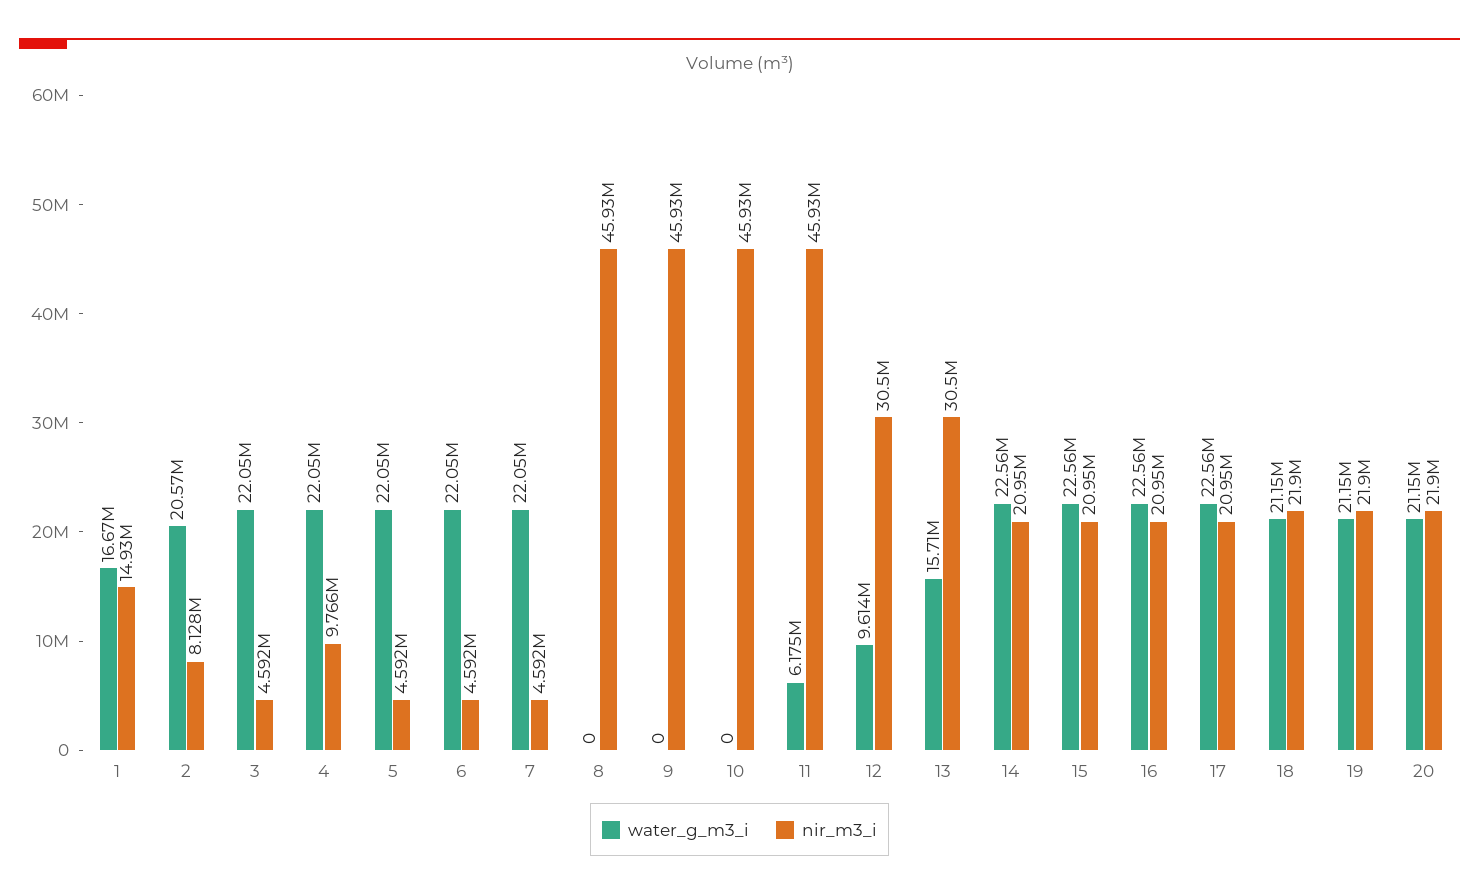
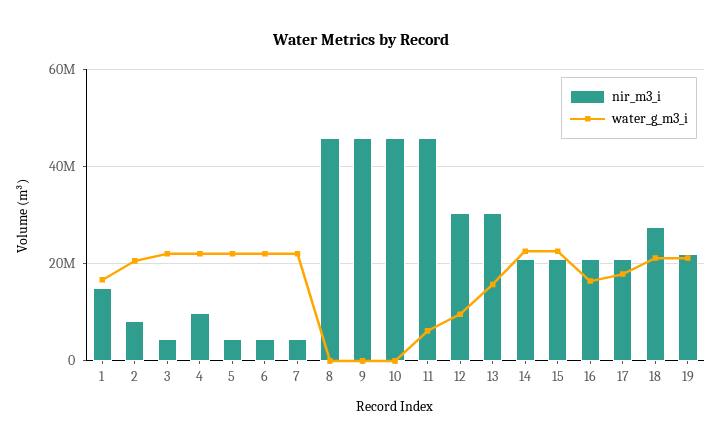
water_g_m3_i, 16: 22560000 -> 16000000
water_g_m3_i, 17: 22560000 -> 18000000
nir_m3_i, 18: 21900000 -> 28000000
water_g_m3_i, 20: 21150000 -> none
nir_m3_i, 20: 21900000 -> none

